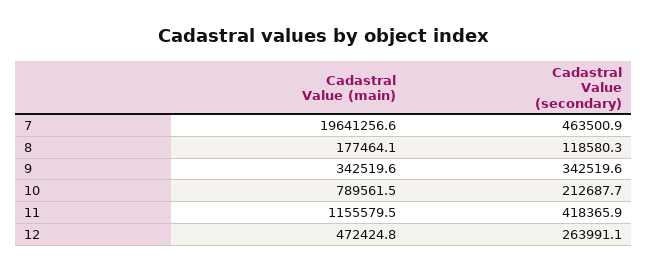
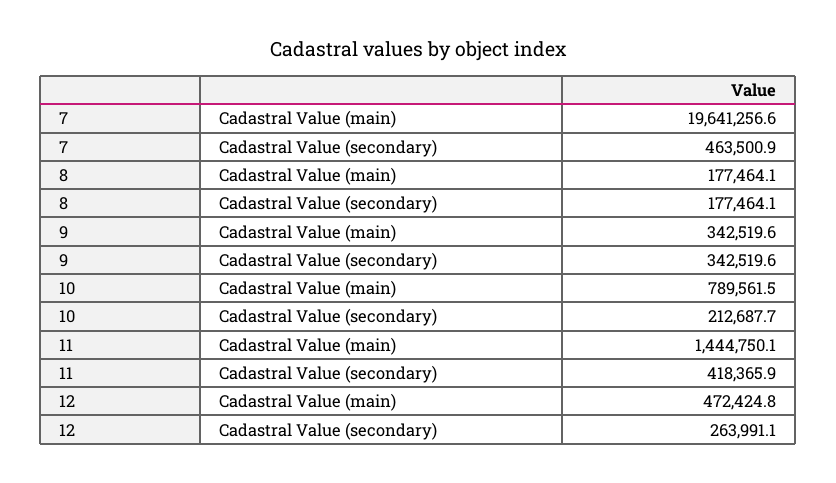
Cadastral Value (secondary), 8: 118580.3 -> 177464.1
Cadastral Value (main), 11: 1155579.5 -> 1444750.1

